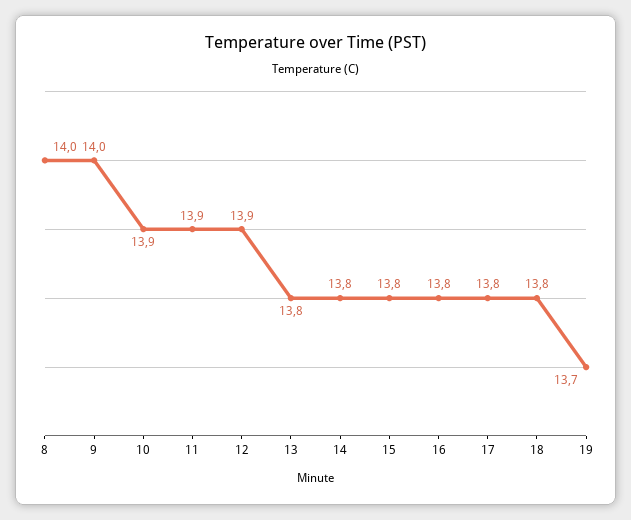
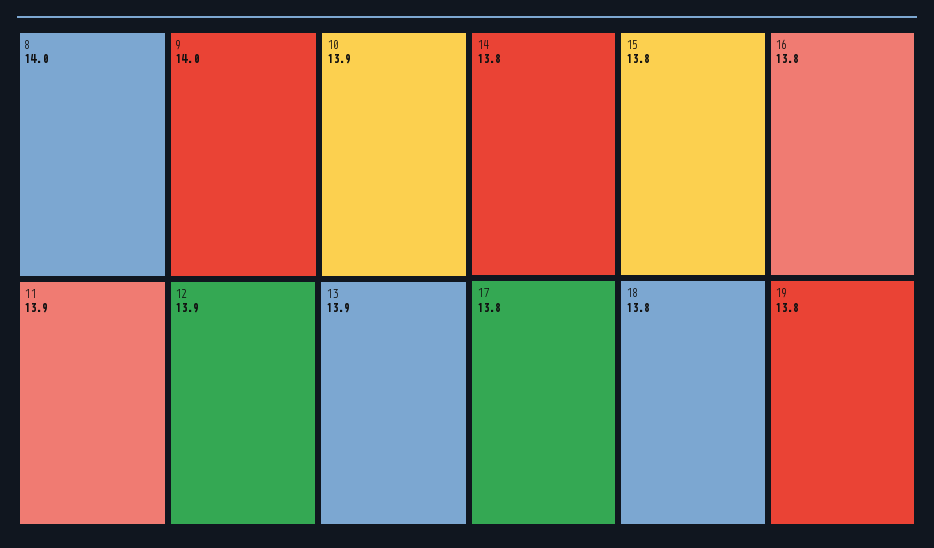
13: 13.8 -> 13.9
19: 13.7 -> 13.8

